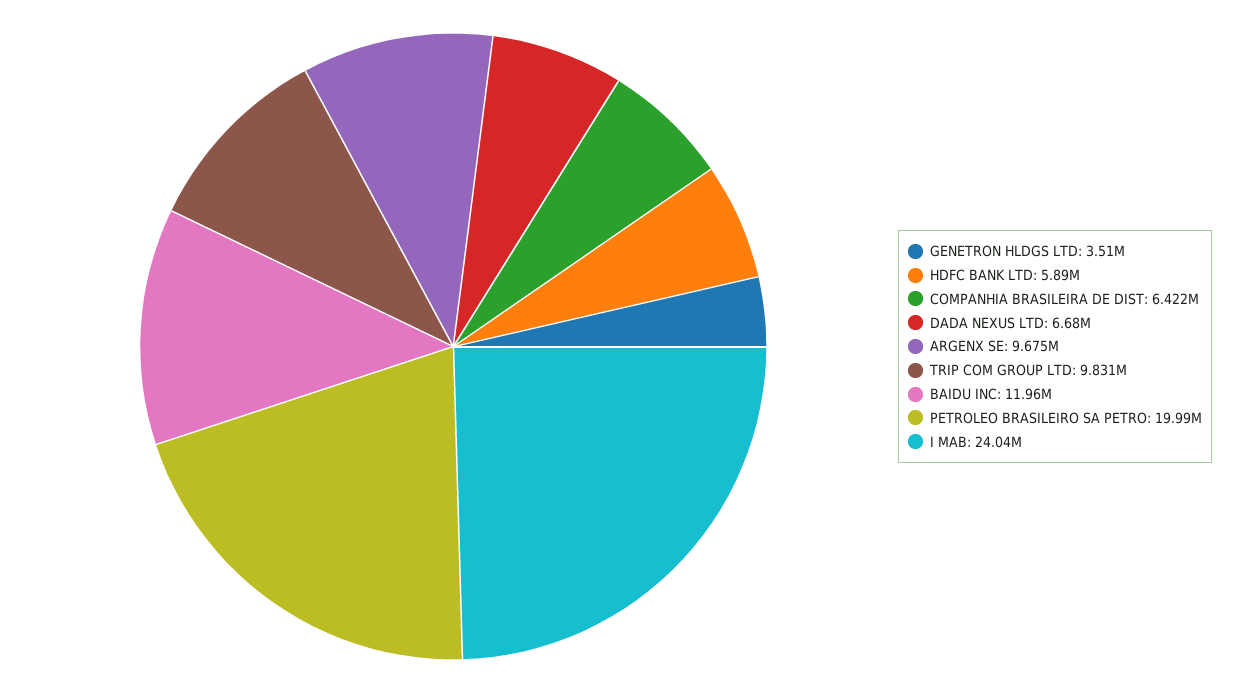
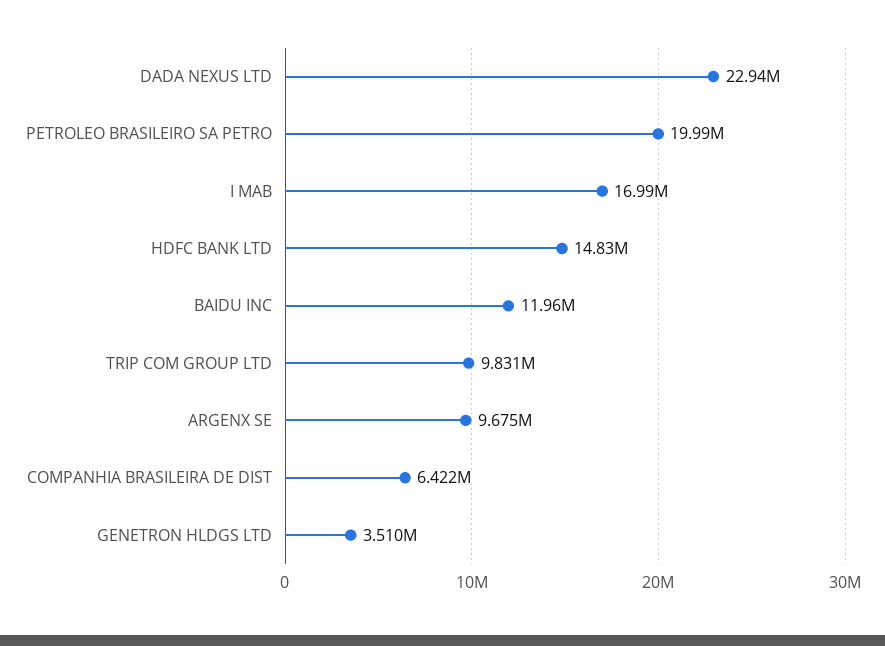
HDFC BANK LTD: 5890000 -> 14830000
DADA NEXUS LTD: 6680000 -> 22940000
I MAB: 24040000 -> 16990000

